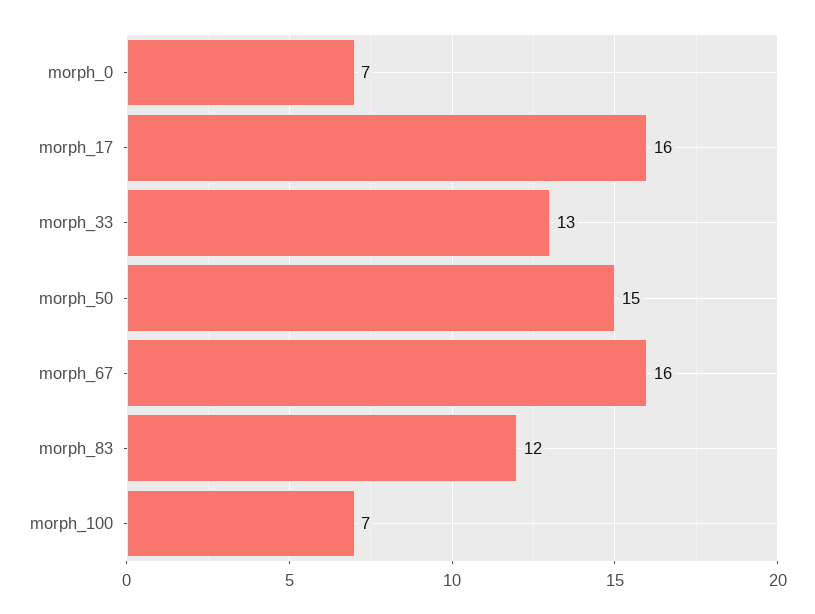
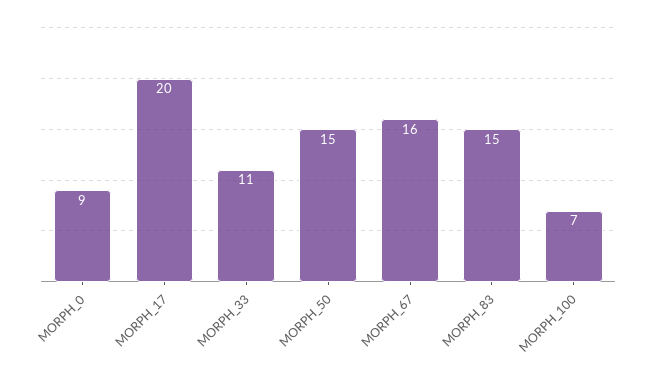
morph_0: 7 -> 9
morph_17: 16 -> 20
morph_33: 13 -> 11
morph_83: 12 -> 15

